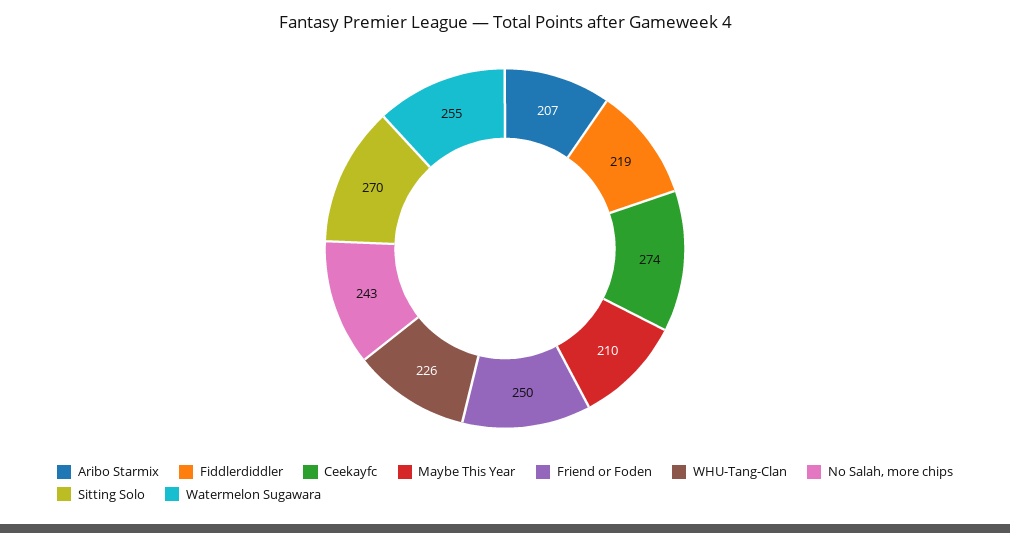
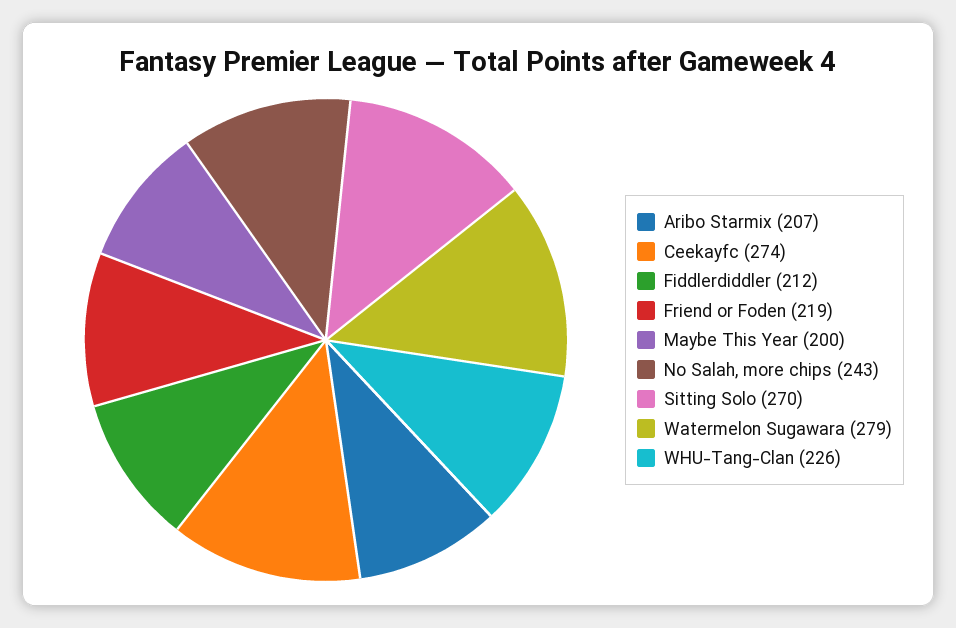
Fiddlerdiddler: 219 -> 212
Maybe This Year: 210 -> 200
Friend or Foden: 250 -> 219
Watermelon Sugawara: 255 -> 279

